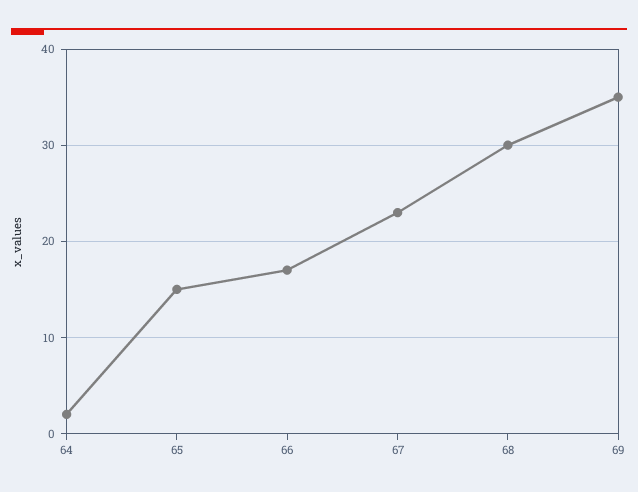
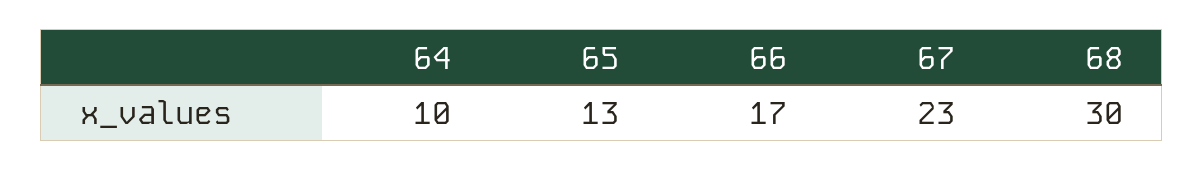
64: 2 -> 10
65: 15 -> 13
69: 35 -> none

